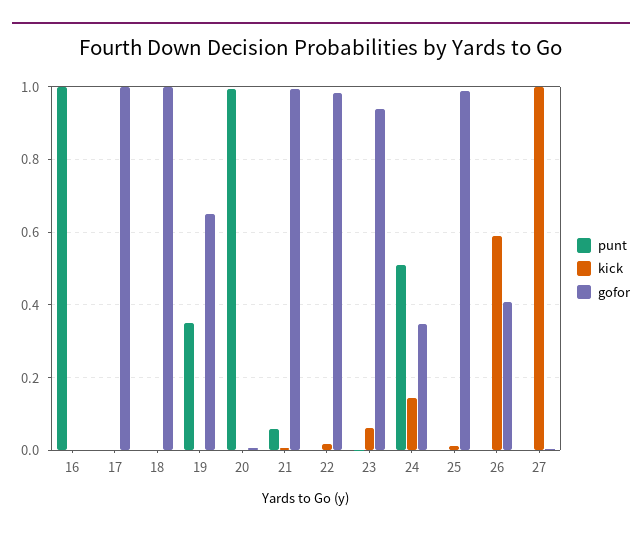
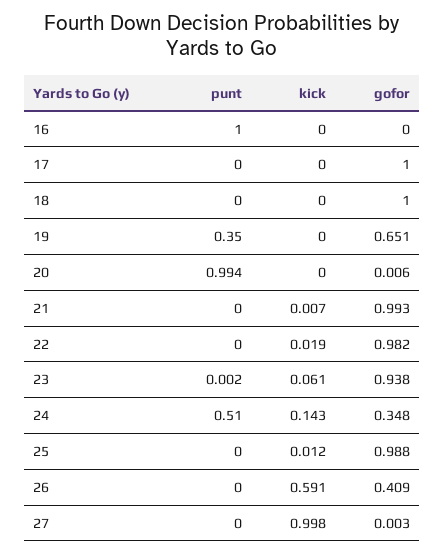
punt, 21: 0.06 -> 0

